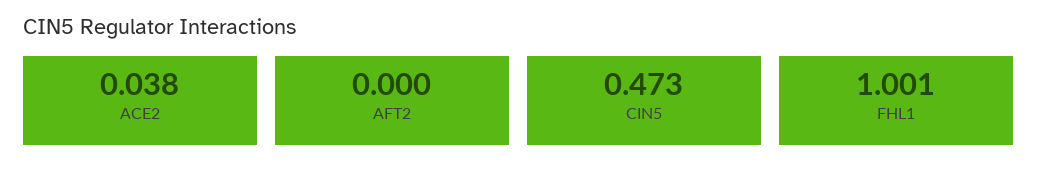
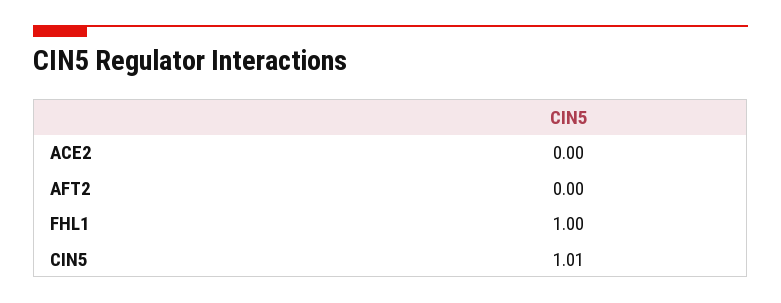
ACE2: 0.038 -> 0
CIN5: 0.473 -> 1.01

